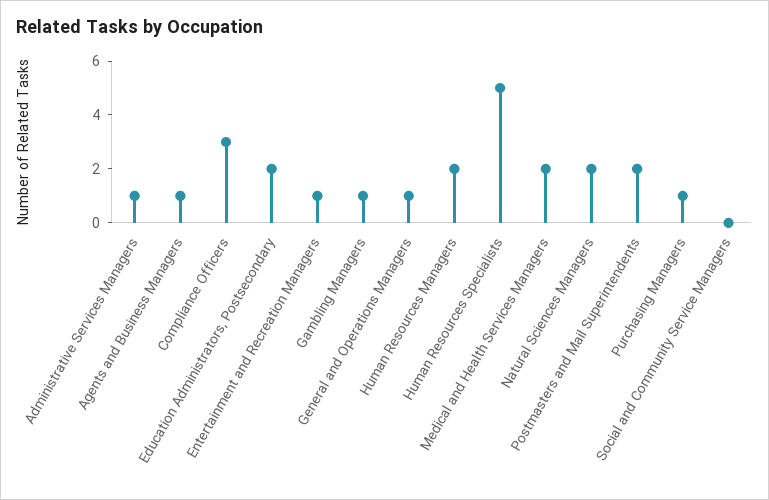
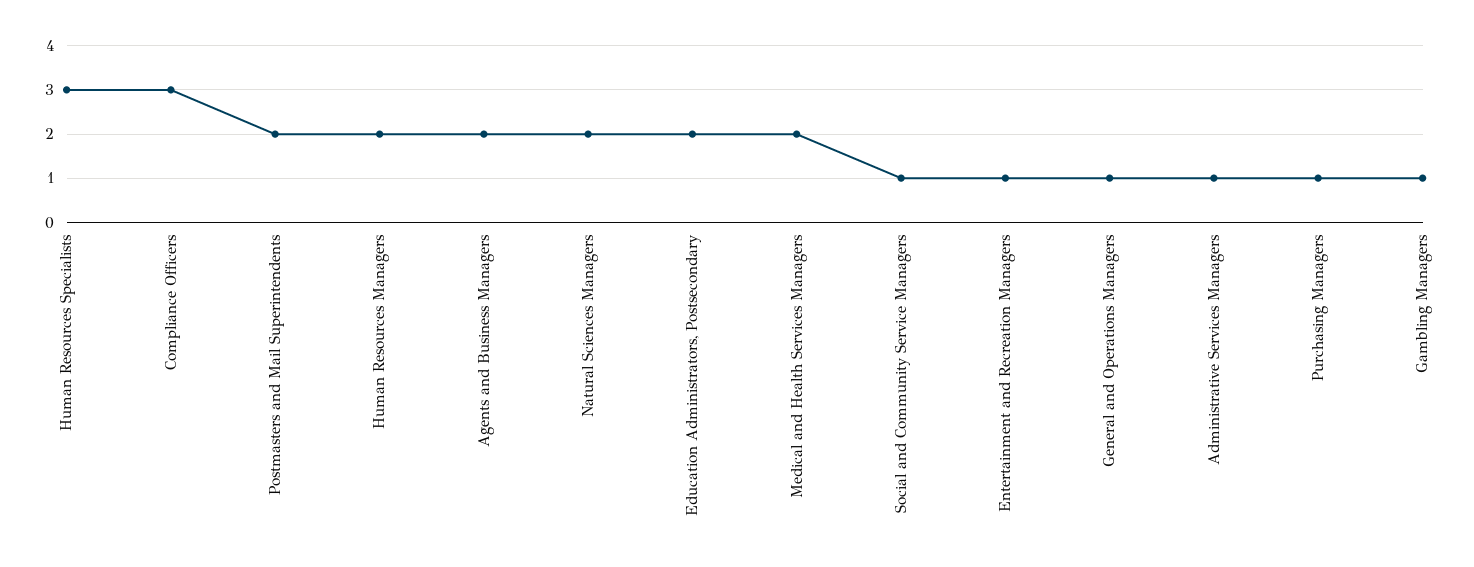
Agents and Business Managers: 1 -> 2
Human Resources Specialists: 5 -> 3
Social and Community Service Managers: 0 -> 1

